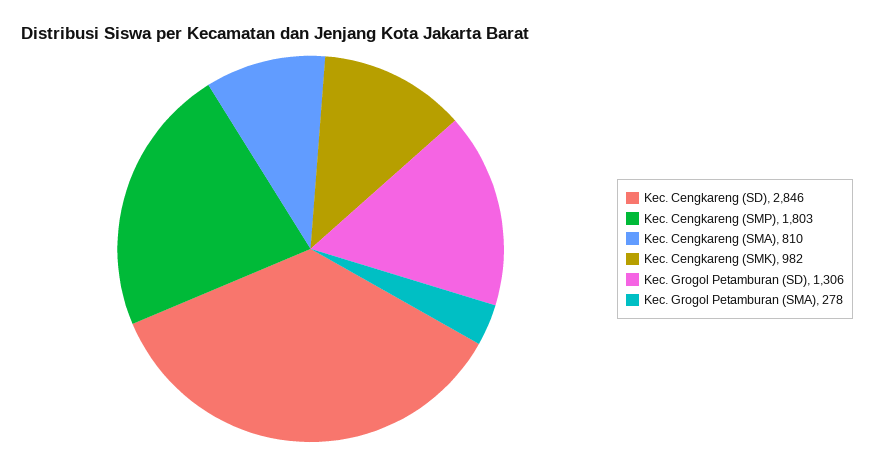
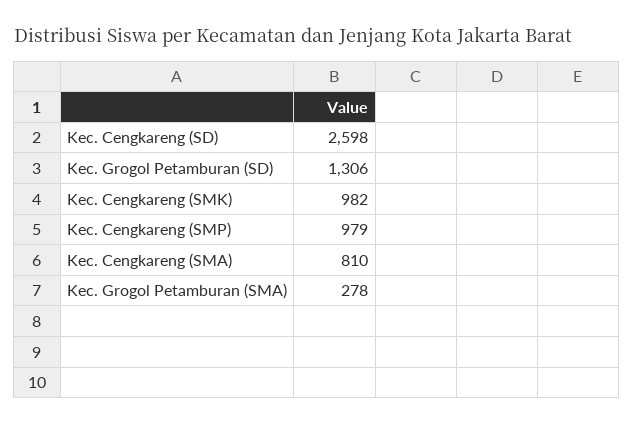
Kec. Cengkareng (SD): 2846 -> 2598
Kec. Cengkareng (SMP): 1803 -> 979

